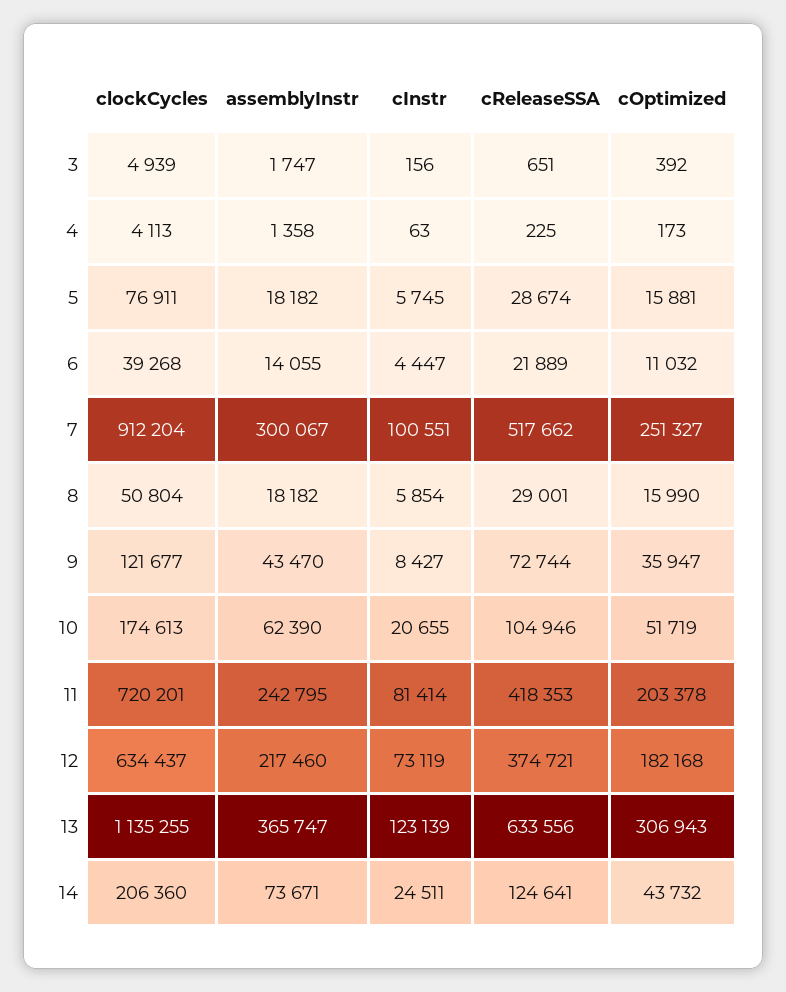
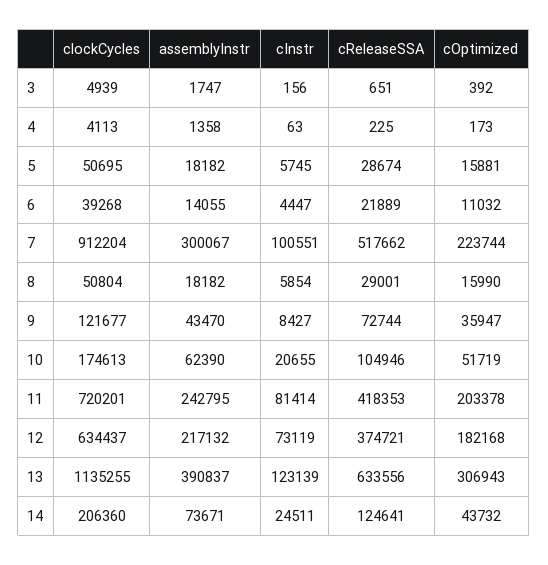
clockCycles, 5: 76911 -> 50695
cOptimized, 7: 251327 -> 223744
assemblyInstr, 12: 217460 -> 217132
assemblyInstr, 13: 365747 -> 390837

